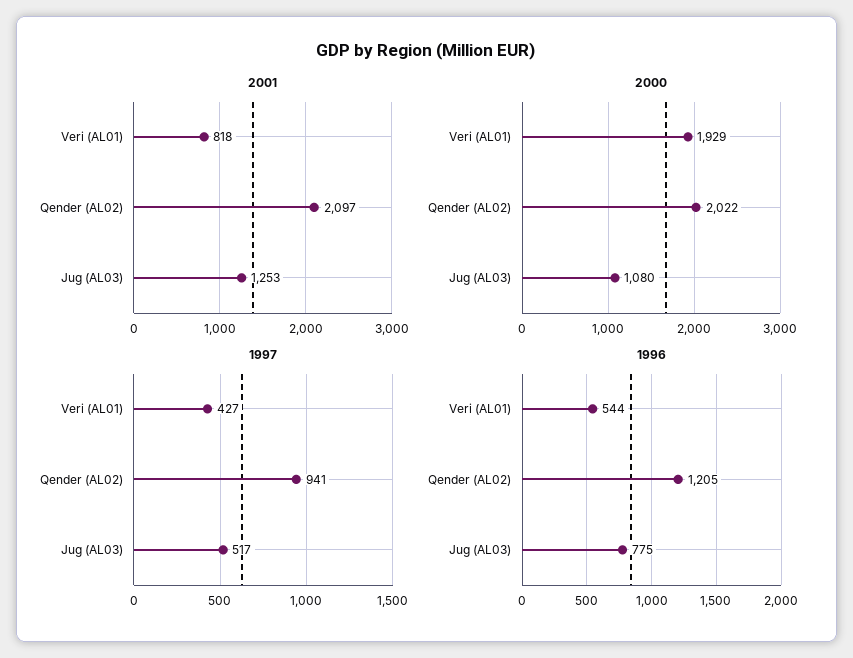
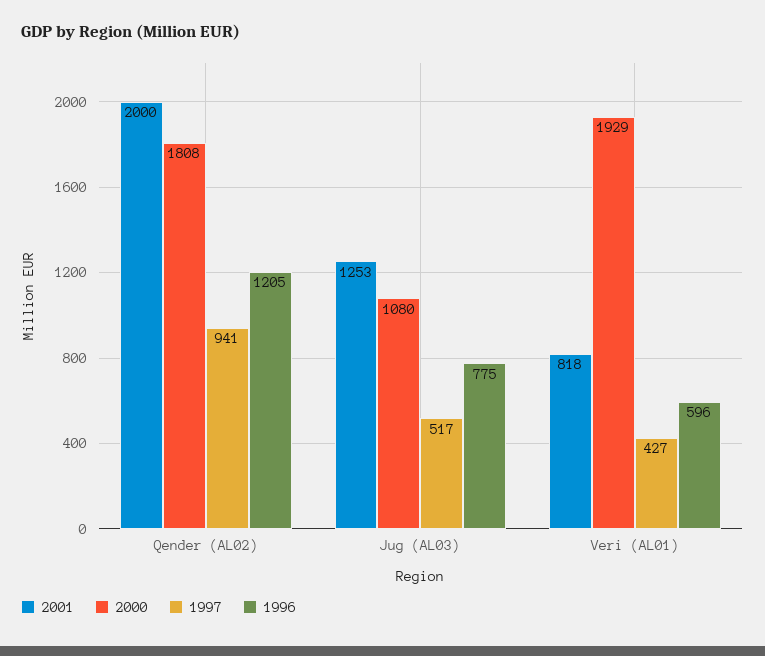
2001, Qender (AL02): 2097 -> 2000
2000, Qender (AL02): 2022 -> 1808
1996, Veri (AL01): 544 -> 596

